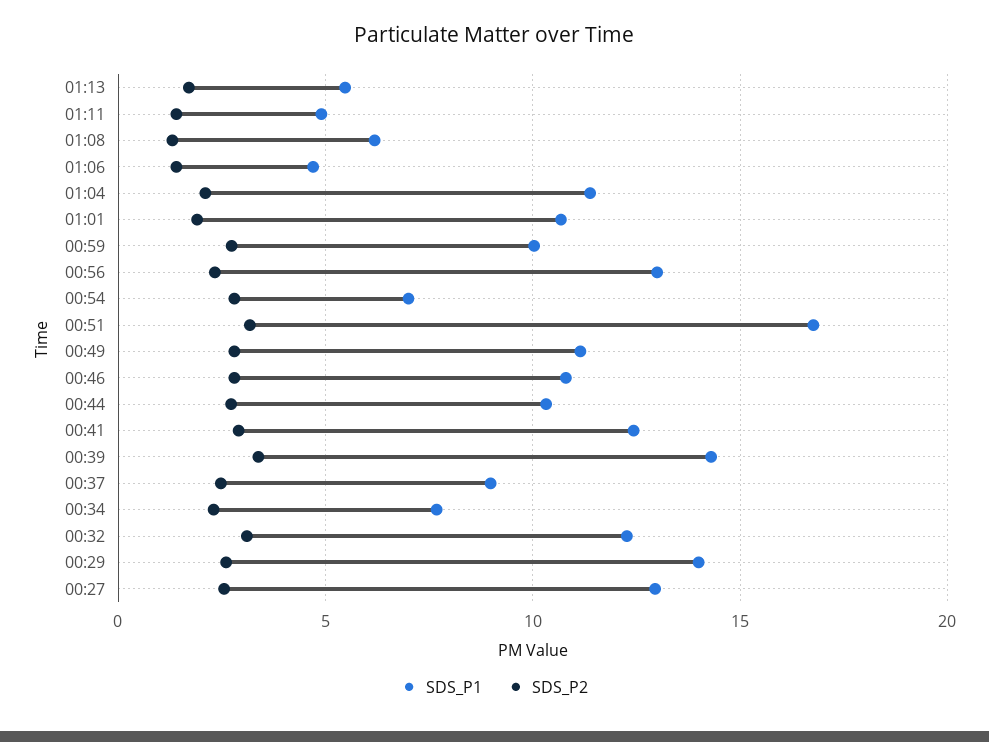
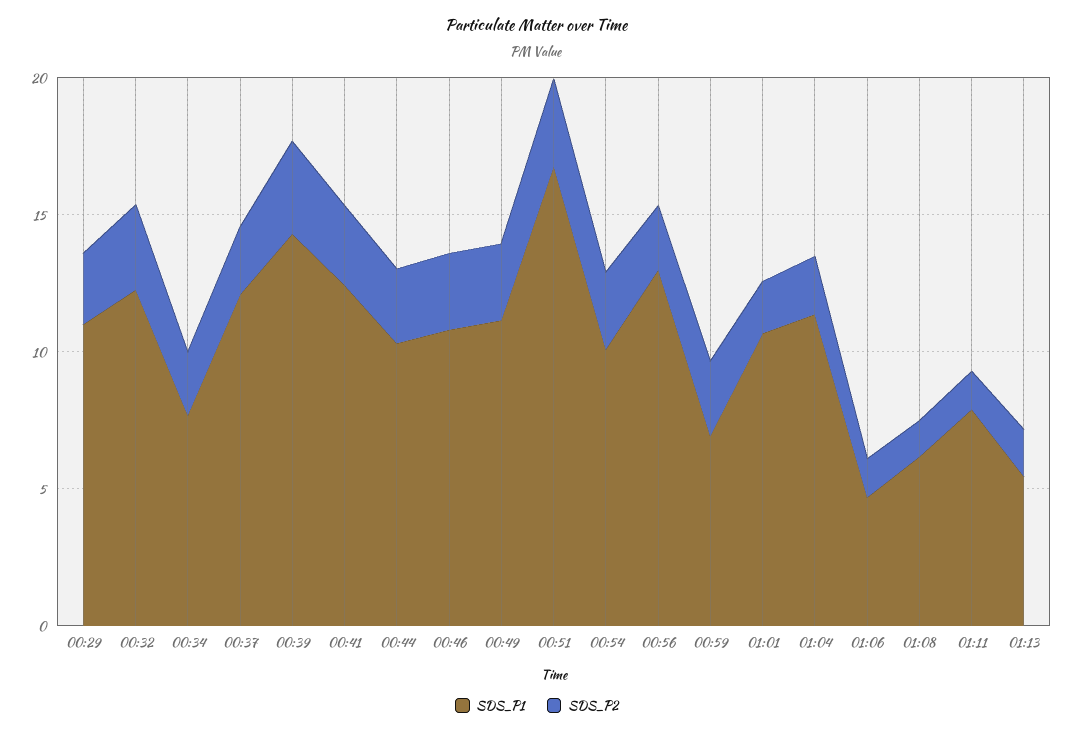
SDS_P1, 01:11: 5 -> 8
SDS_P1, 00:59: 10 -> 7
SDS_P1, 00:54: 7 -> 10
SDS_P1, 00:37: 9 -> 12
SDS_P1, 00:29: 14 -> 11
SDS_P1, 00:27: 13 -> none
SDS_P2, 00:27: 2.5 -> none

